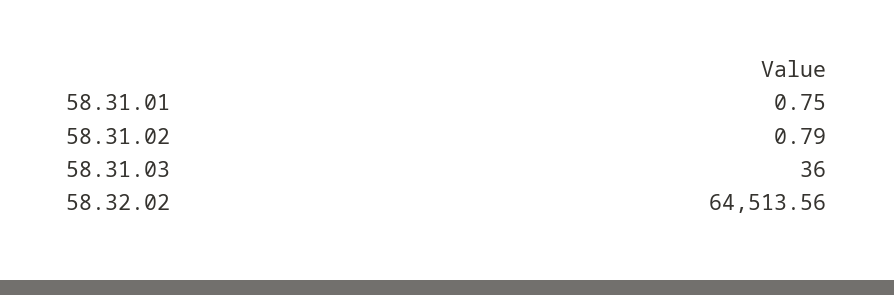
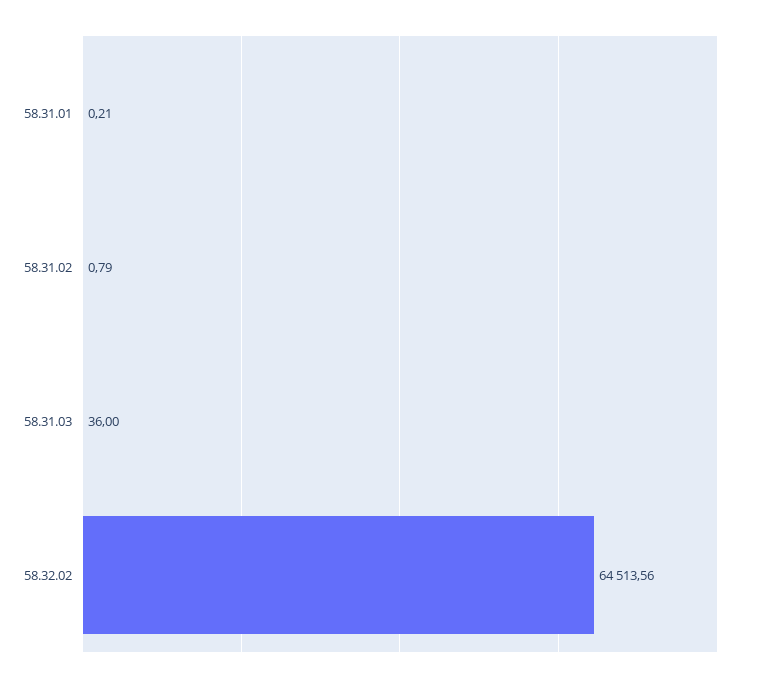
58.31.01: 0.75 -> 0.21

